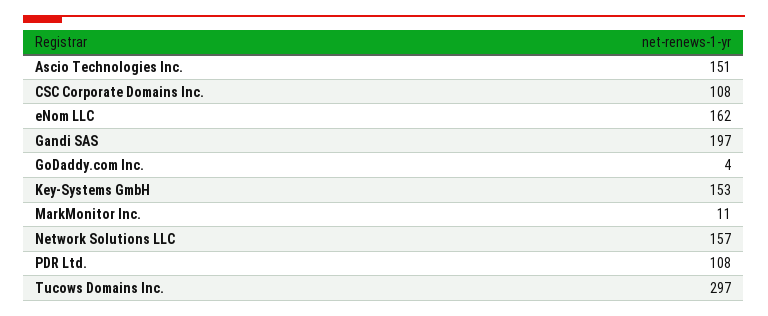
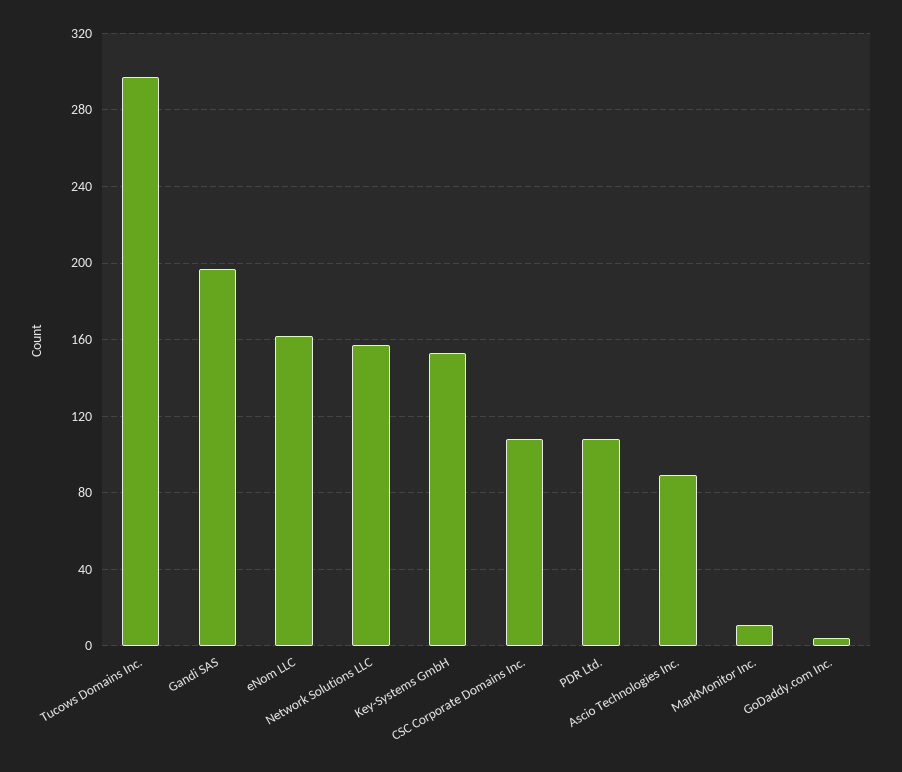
Ascio Technologies Inc.: 151 -> 90

